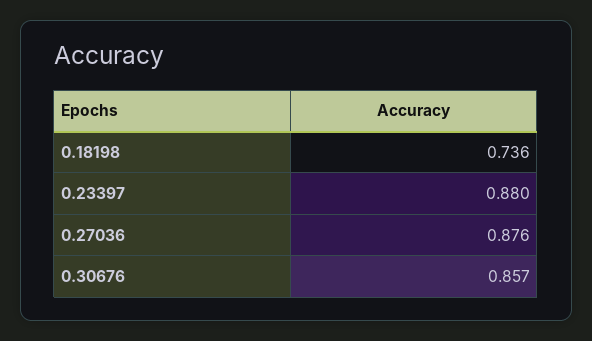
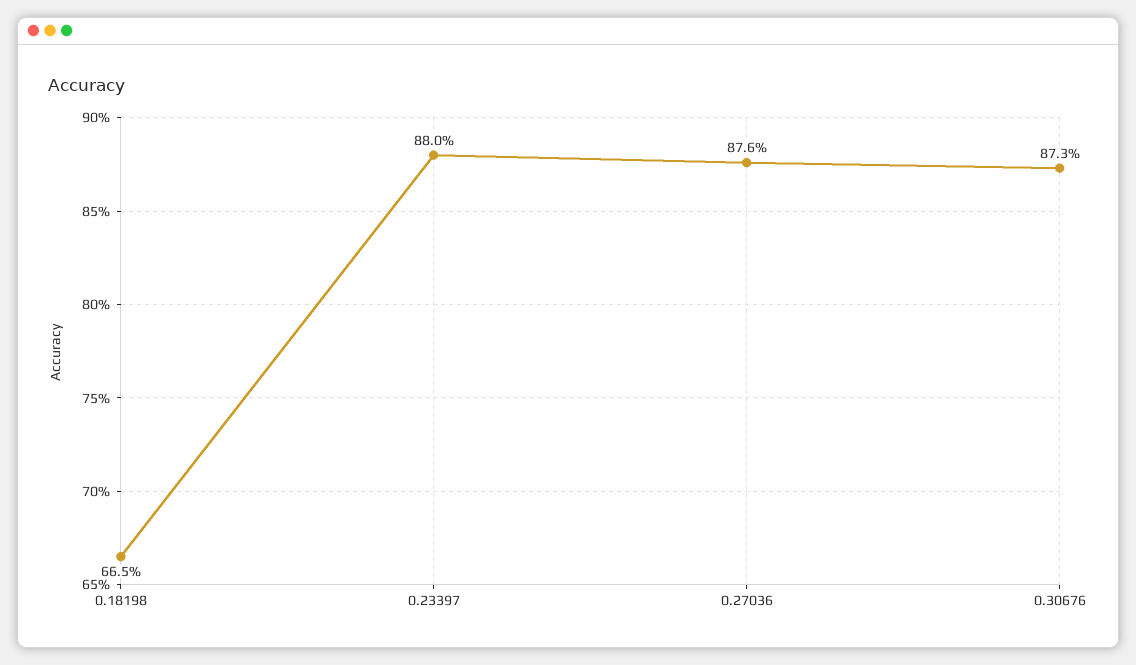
0.18198: 0.736 -> 0.665
0.30676: 0.857 -> 0.873

